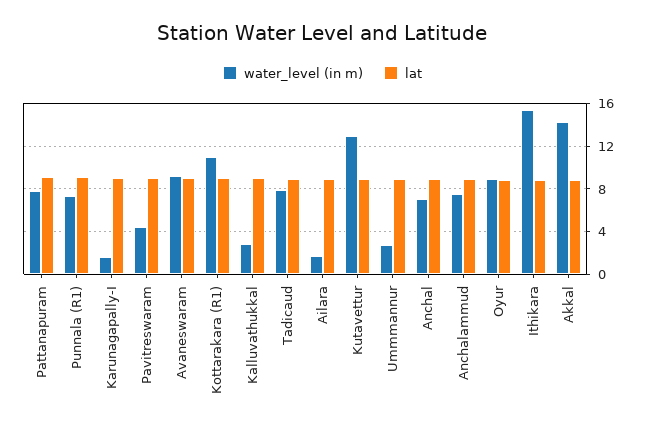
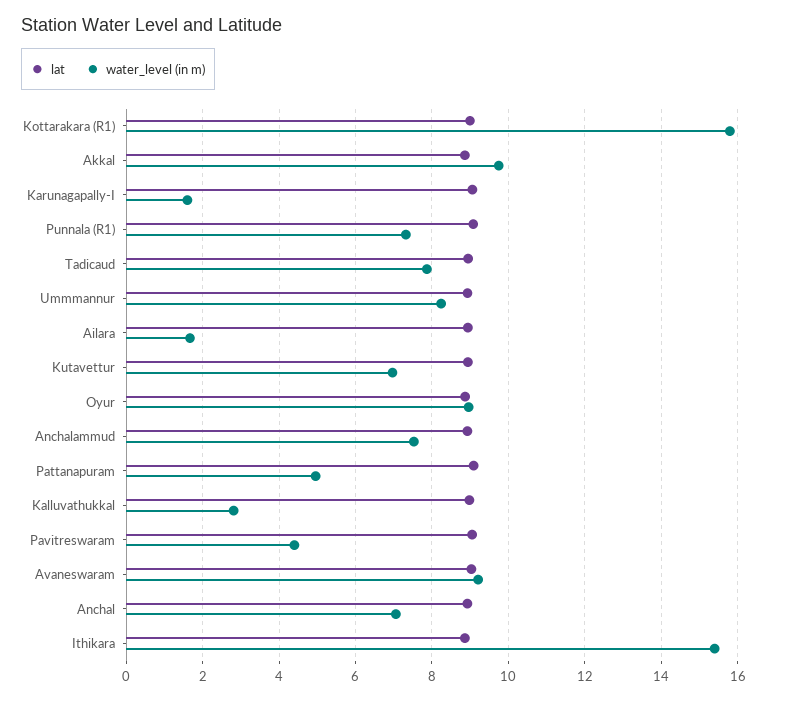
water_level (in m), Pattanapuram: 8 -> 5
water_level (in m), Kottarakara (R1): 11 -> 15.8
water_level (in m), Kutavettur: 13 -> 7
water_level (in m), Ummmannur: 3 -> 8.2
water_level (in m), Akkal: 14 -> 9.8

